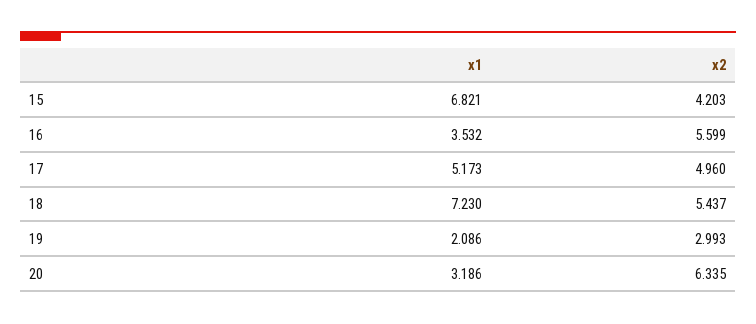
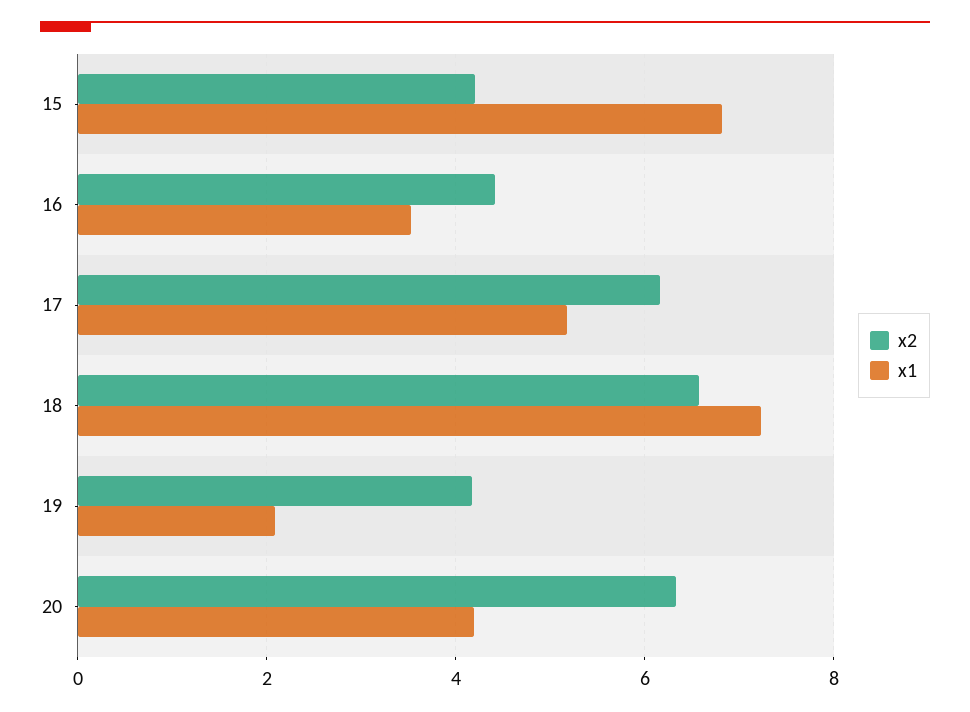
x2, 16: 5.599 -> 4.4
x2, 17: 4.96 -> 6.2
x2, 18: 5.437 -> 6.6
x2, 19: 2.993 -> 4.2
x1, 20: 3.186 -> 4.2

